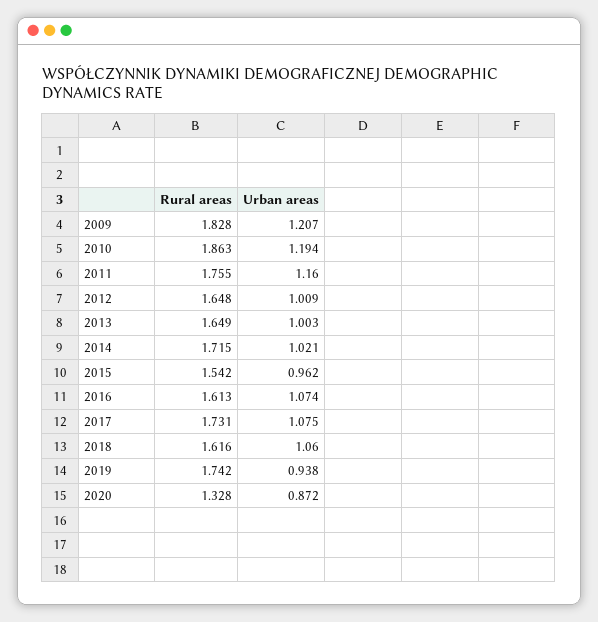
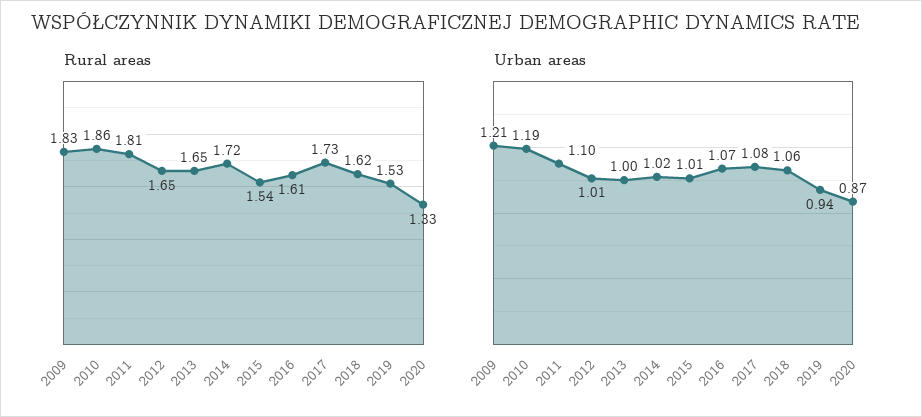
Rural areas, 2011: 1.755 -> 1.81
Urban areas, 2011: 1.16 -> 1.1
Urban areas, 2015: 0.962 -> 1.01
Rural areas, 2019: 1.742 -> 1.53

